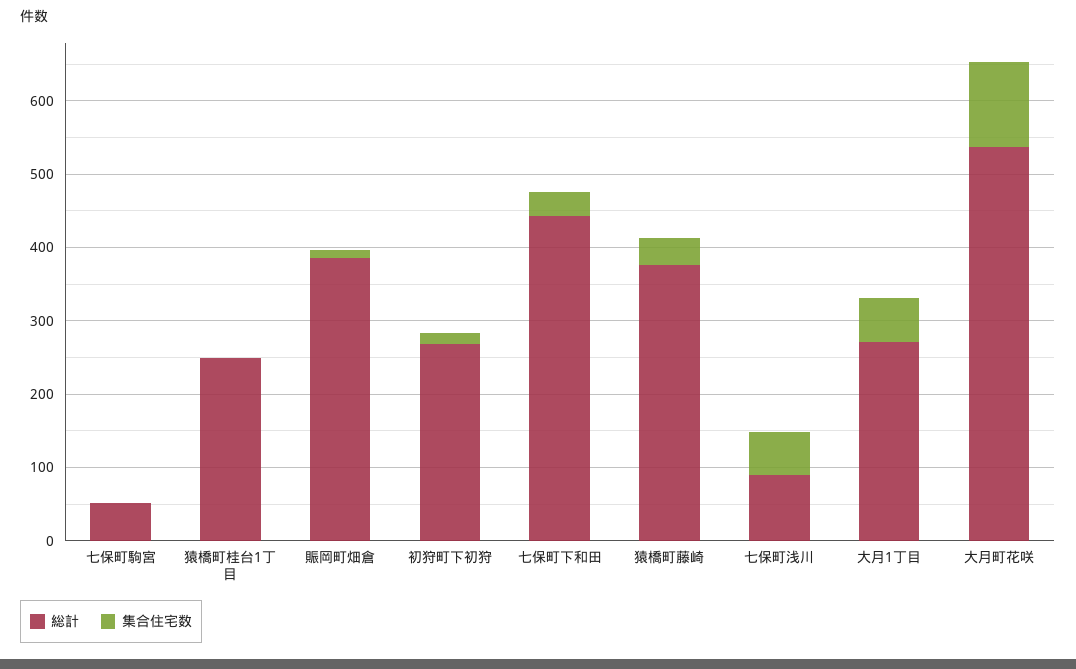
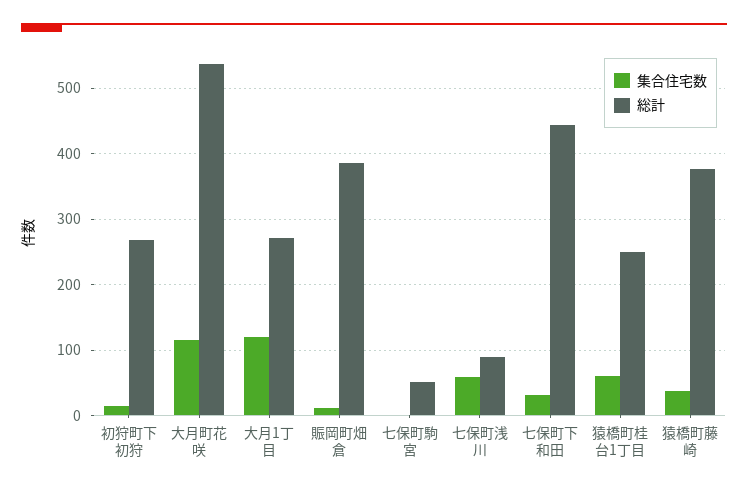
集合住宅数, 猿橋町桂台1丁目: 0 -> 60
集合住宅数, 大月1丁目: 60 -> 120

